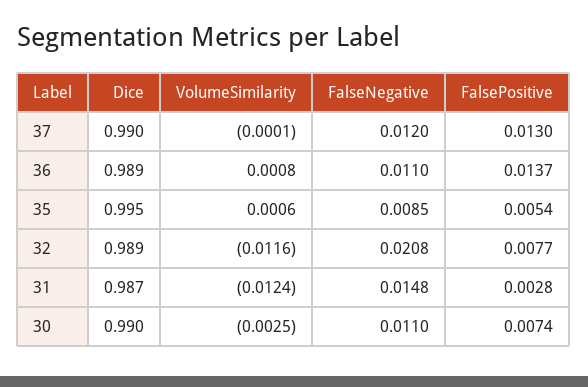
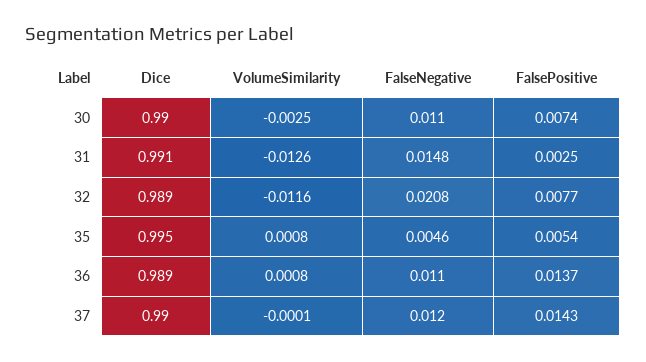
FalsePositive, 37: 0.013 -> 0.0143
VolumeSimilarity, 35: 0.0006 -> 0.0008
FalseNegative, 35: 0.0085 -> 0.0046
Dice, 31: 0.987 -> 0.991
VolumeSimilarity, 31: -0.0124 -> -0.0126
FalsePositive, 31: 0.0028 -> 0.0025

